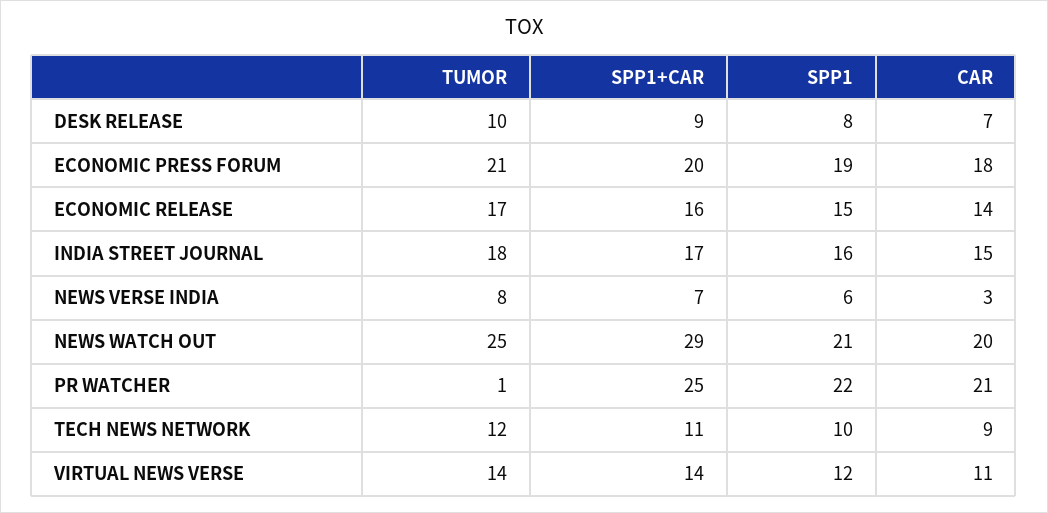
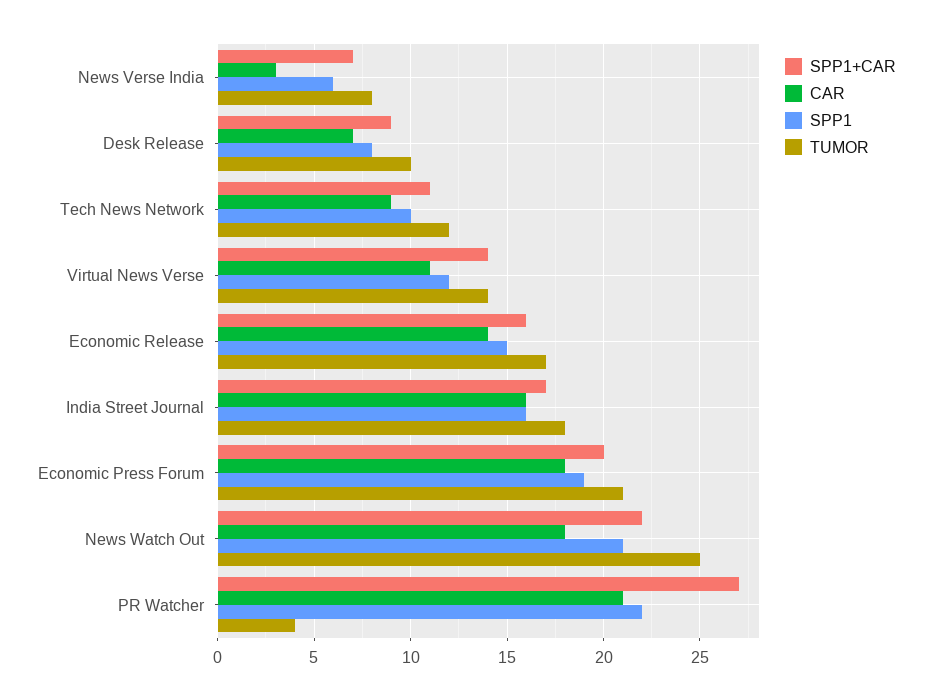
CAR, INDIA STREET JOURNAL: 15 -> 16
SPP1+CAR, NEWS WATCH OUT: 29 -> 22
CAR, NEWS WATCH OUT: 20 -> 18
TUMOR, PR WATCHER: 1 -> 4
SPP1+CAR, PR WATCHER: 25 -> 27

